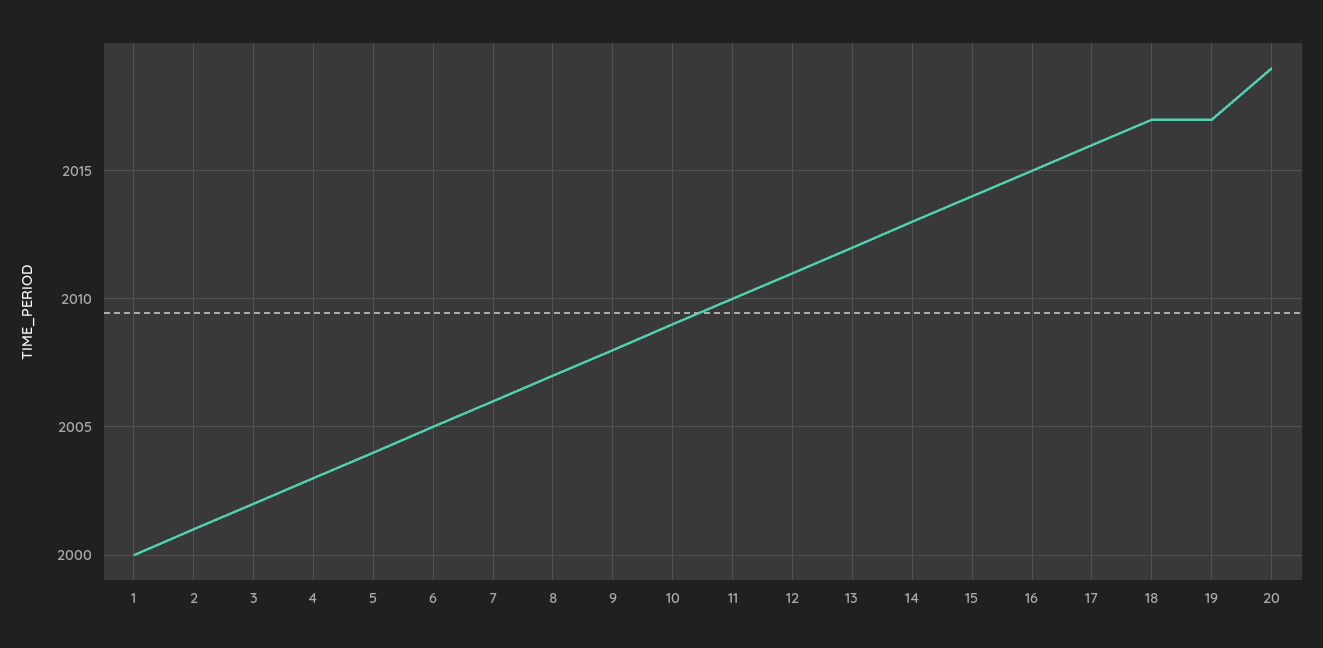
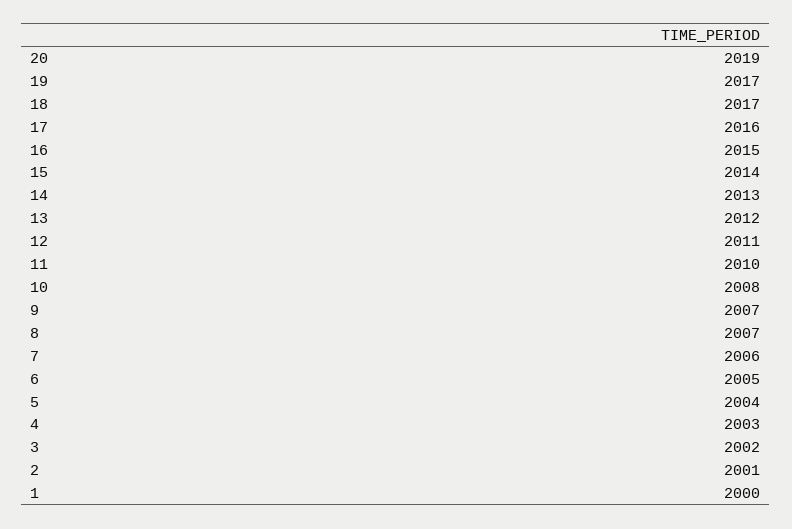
9: 2008 -> 2007
10: 2009 -> 2008

